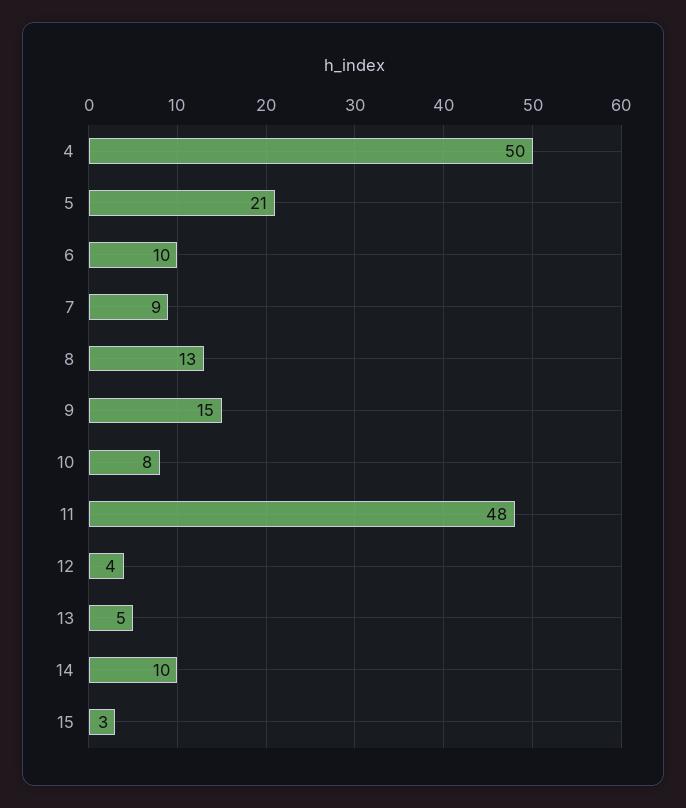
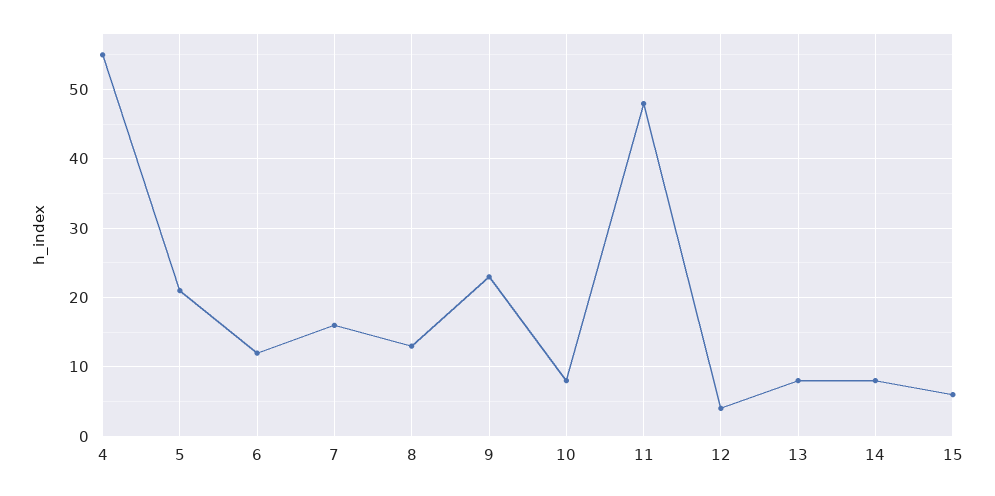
4: 50 -> 55
6: 10 -> 12
7: 9 -> 16
9: 15 -> 23
13: 5 -> 8
14: 10 -> 8
15: 3 -> 6

